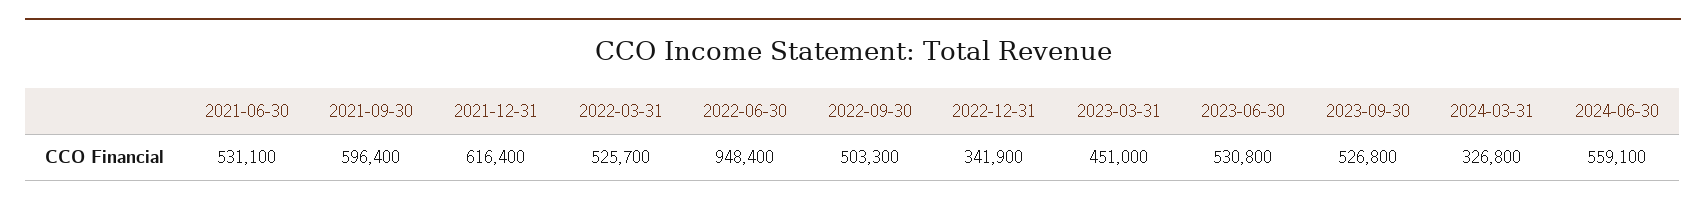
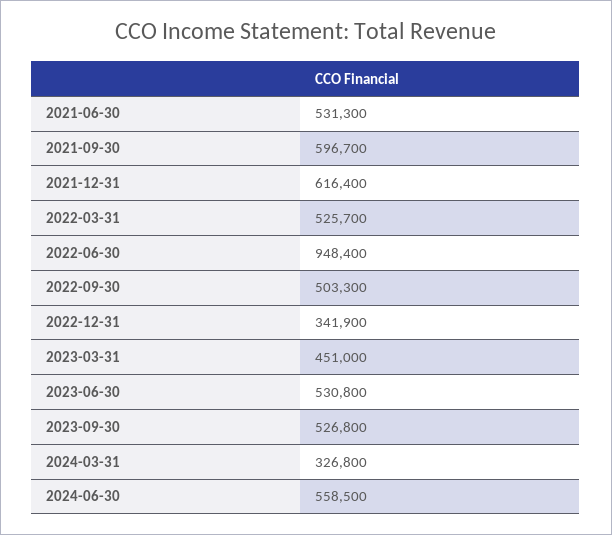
2021-06-30: 531100 -> 531300
2021-09-30: 596400 -> 596700
2024-06-30: 559100 -> 558500

